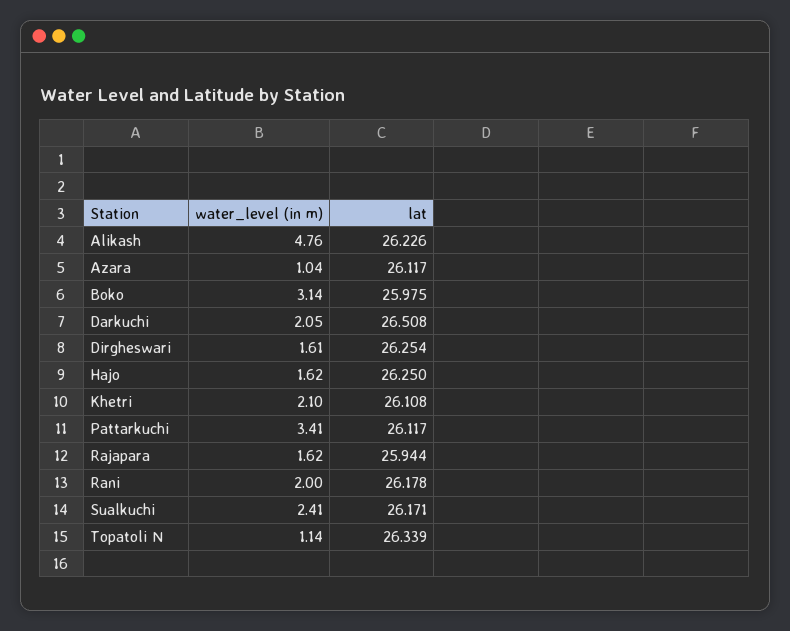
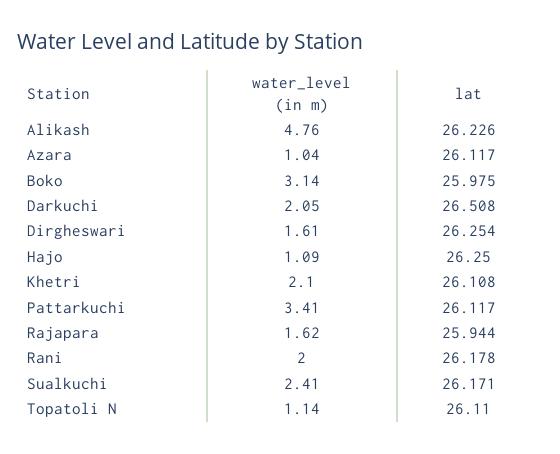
water_level (in m), Hajo: 1.62 -> 1.09
lat, Topatoli N: 26.339 -> 26.11

